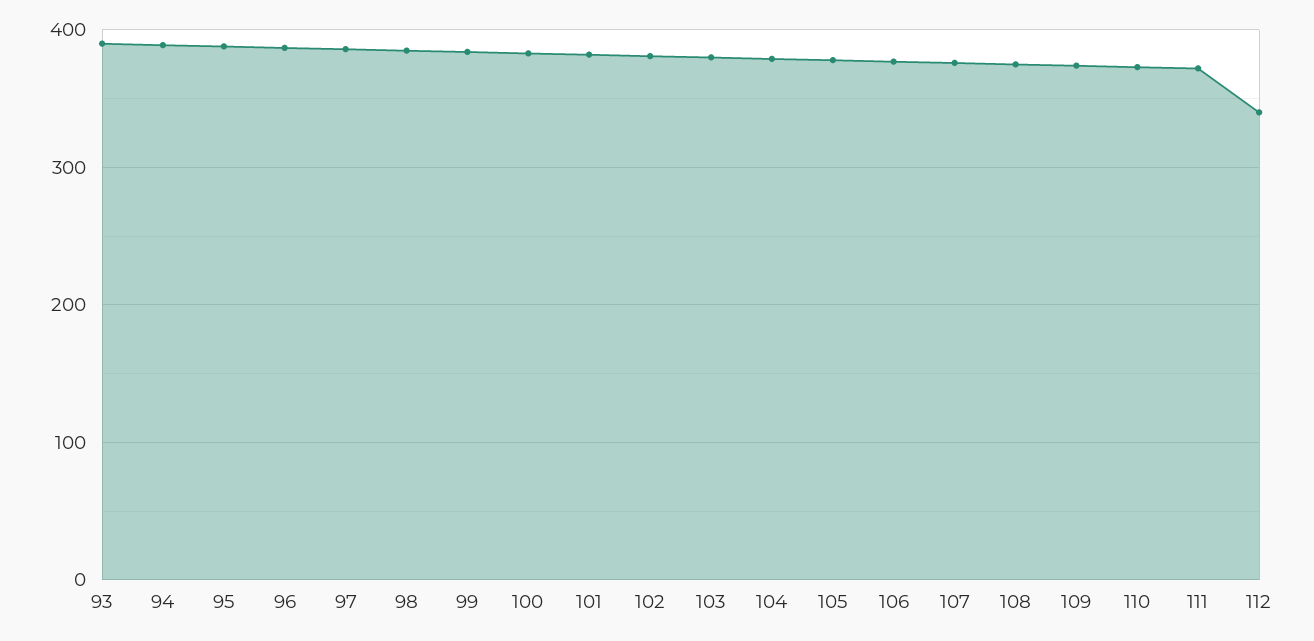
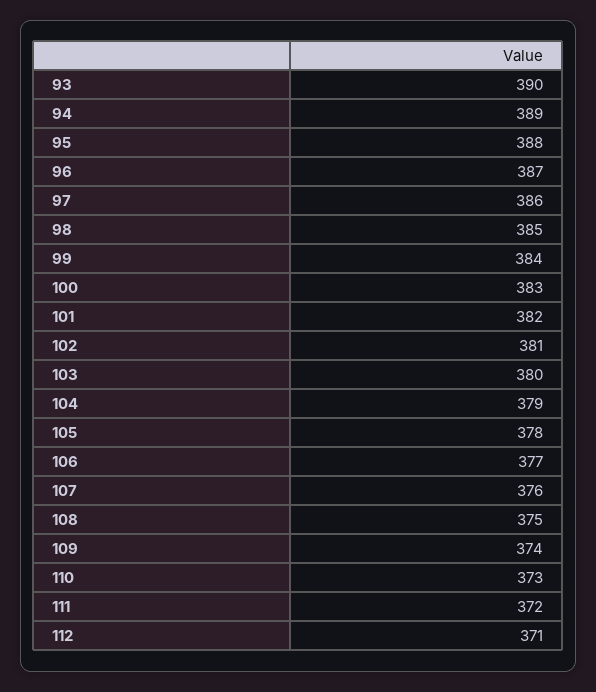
112: 340 -> 371

